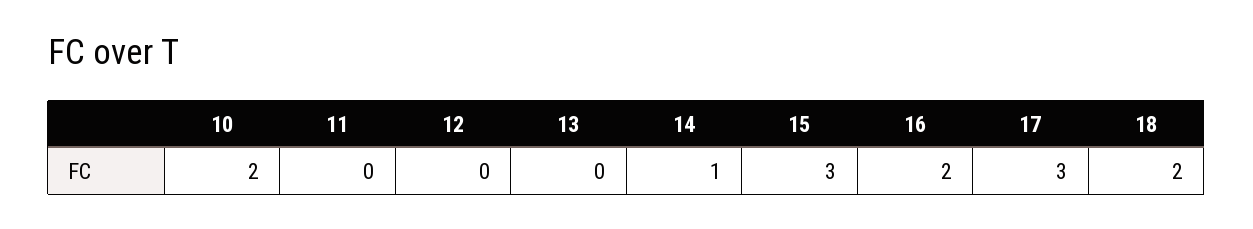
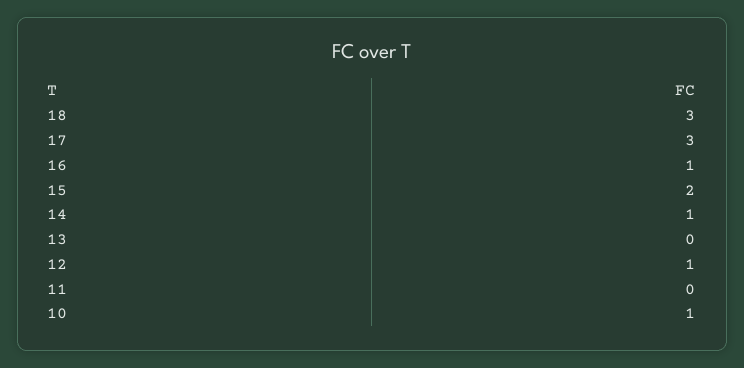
10: 2 -> 1
12: 0 -> 1
15: 3 -> 2
16: 2 -> 1
18: 2 -> 3

